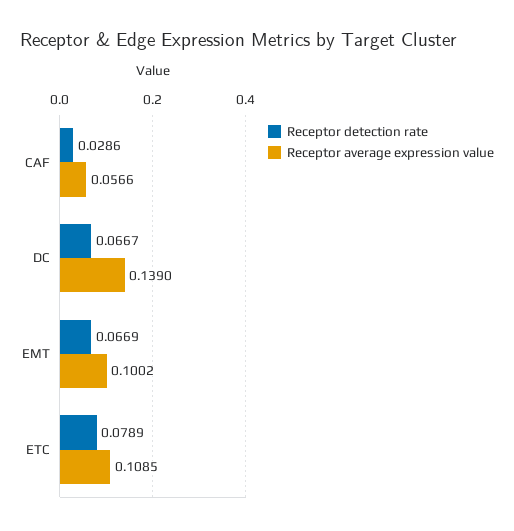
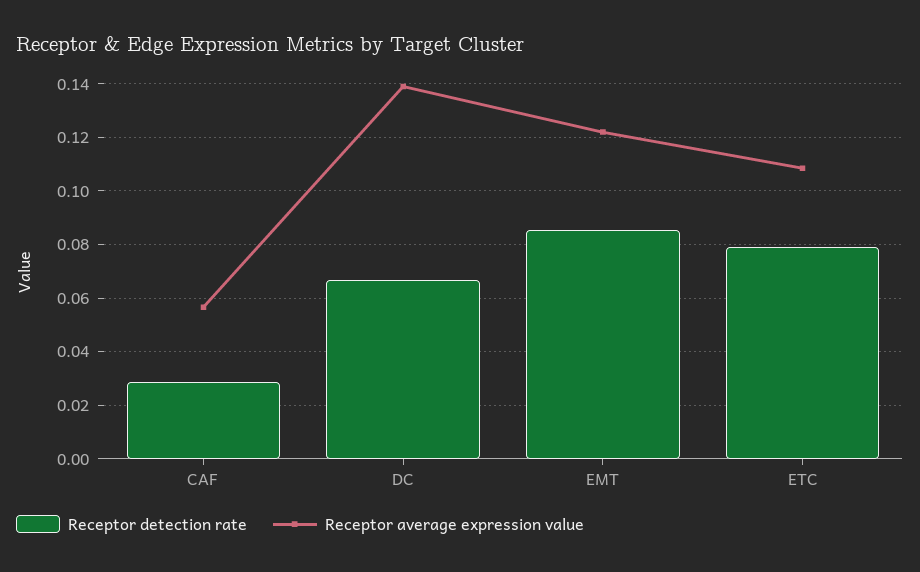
Receptor detection rate, EMT: 0.0669 -> 0.085
Receptor average expression value, EMT: 0.1002 -> 0.1225

